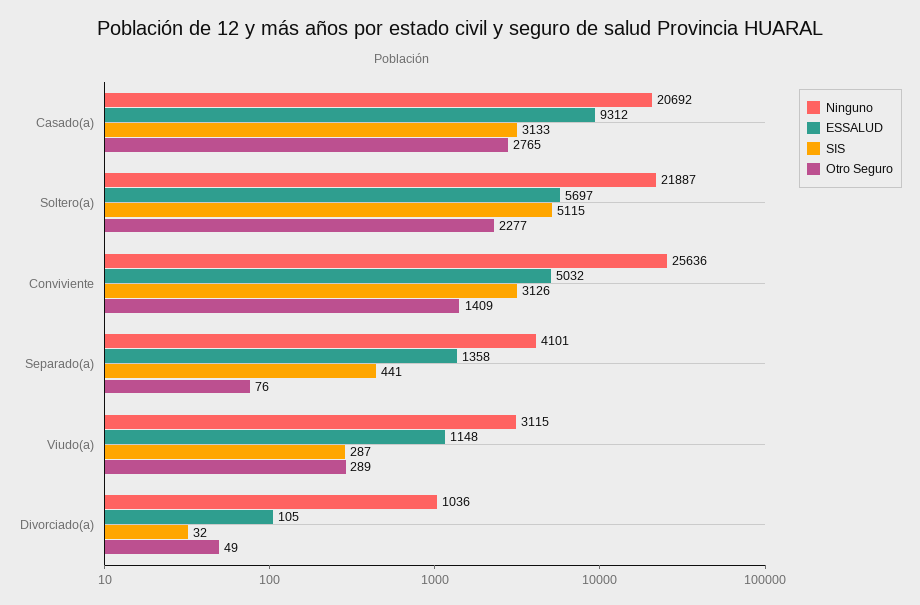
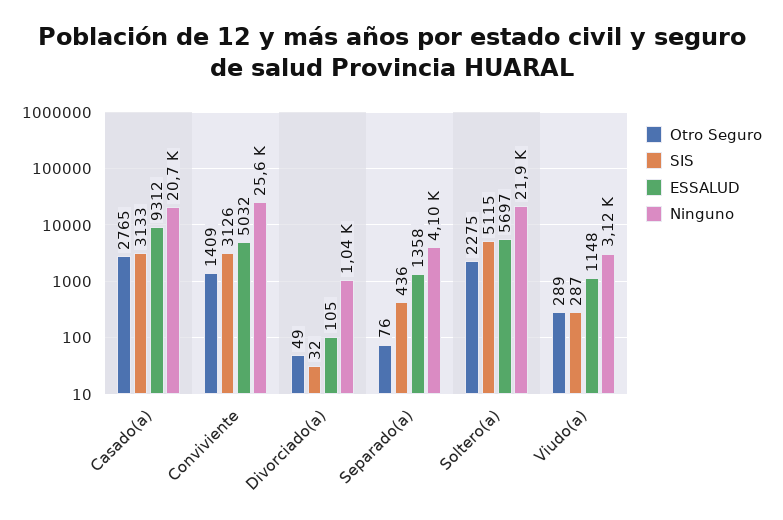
Otro Seguro, Soltero(a): 2277 -> 2275
SIS, Separado(a): 441 -> 436

